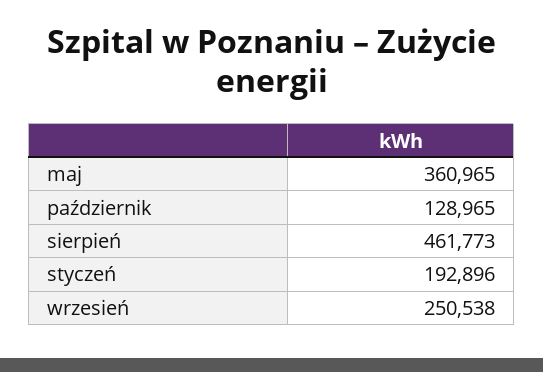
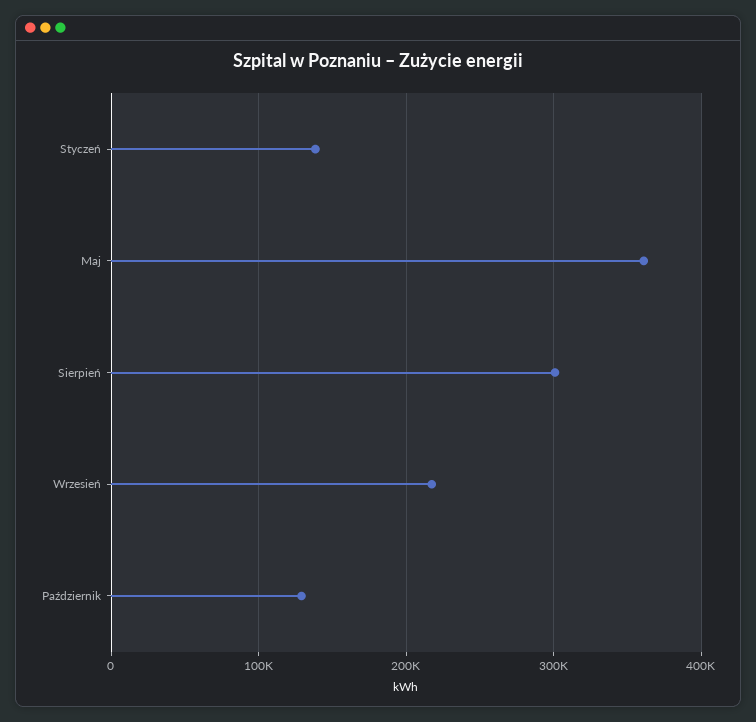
sierpień: 461773 -> 300000
styczeń: 192896 -> 140000
wrzesień: 250538 -> 220000

